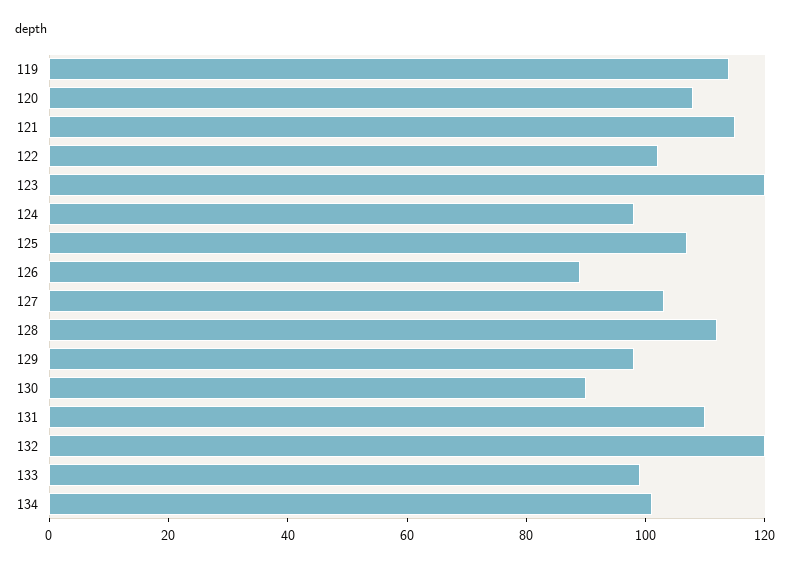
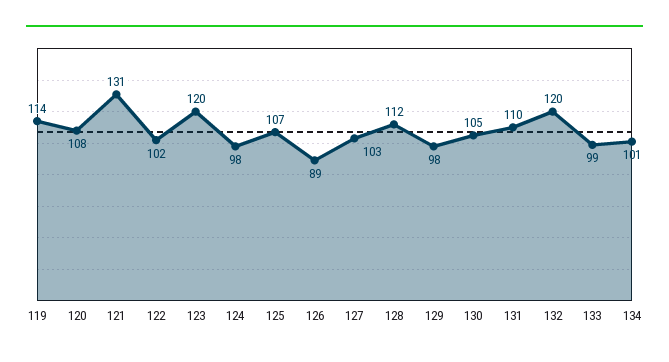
121: 115 -> 131
130: 90 -> 105

